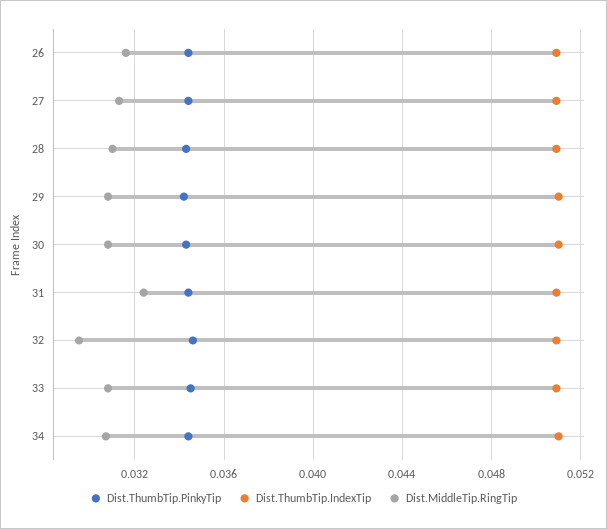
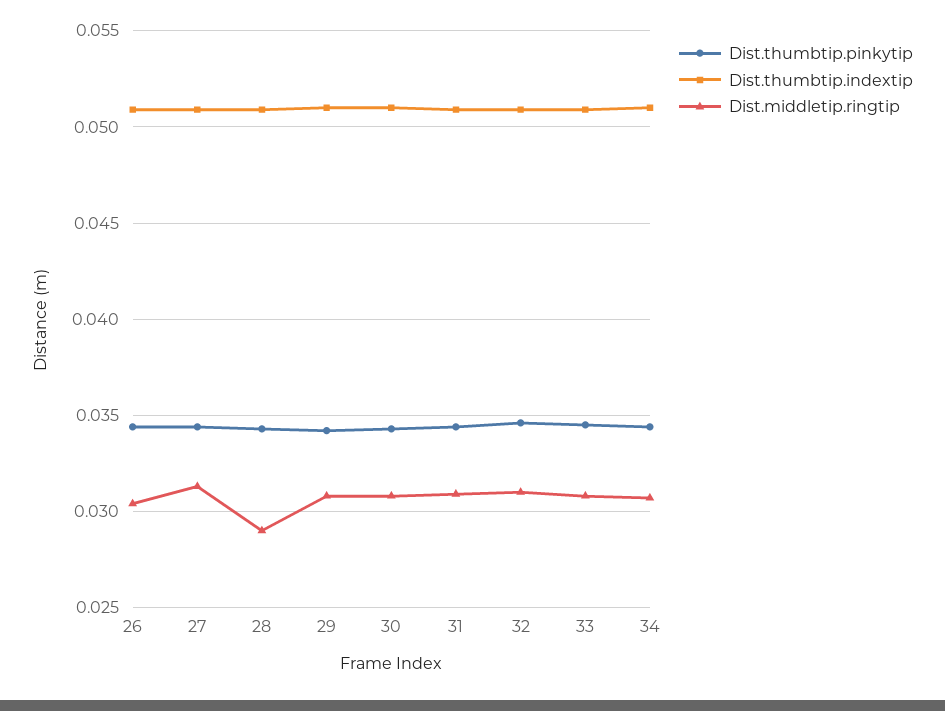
Dist.MiddleTip.RingTip, 26: 0.0315 -> 0.0305
Dist.MiddleTip.RingTip, 28: 0.031 -> 0.029
Dist.MiddleTip.RingTip, 31: 0.0325 -> 0.031
Dist.MiddleTip.RingTip, 32: 0.0295 -> 0.031

